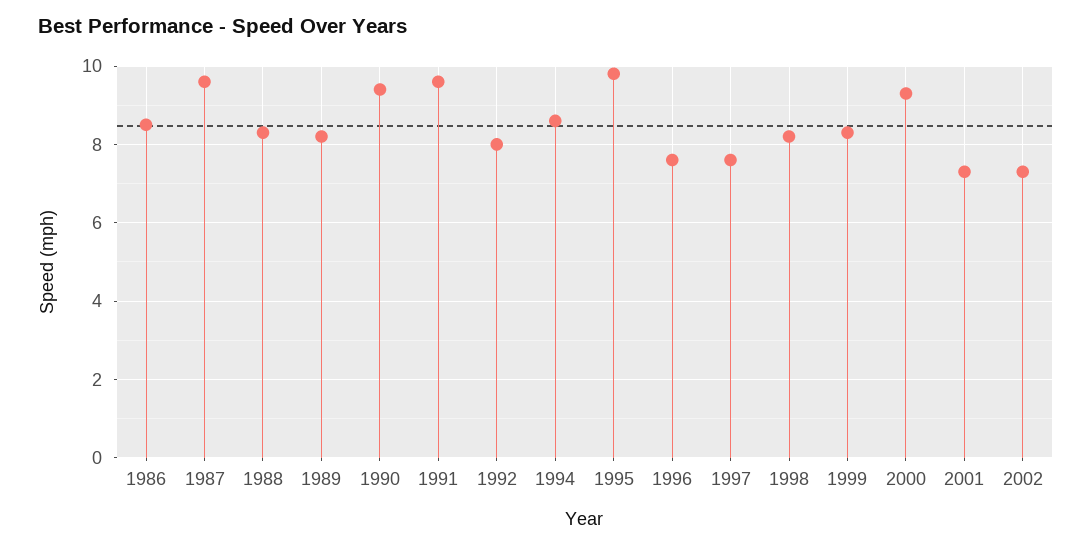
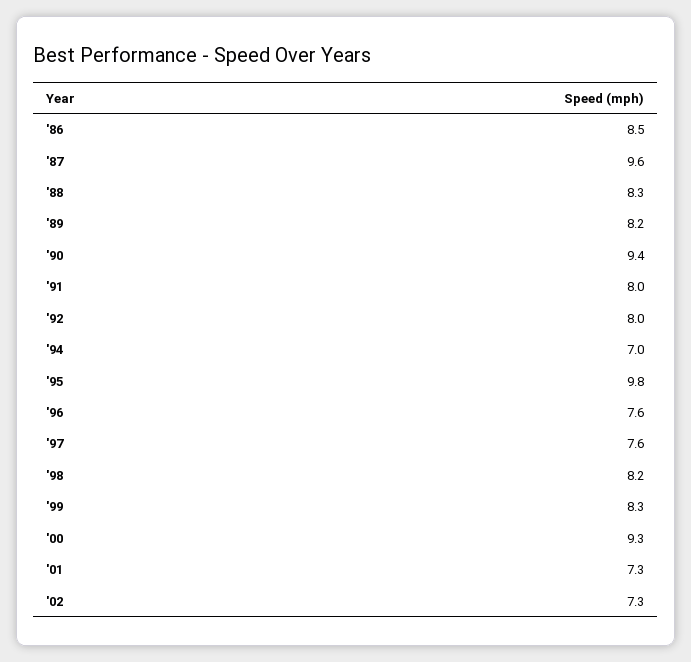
1991: 9.5 -> 8
1994: 8.5 -> 7

